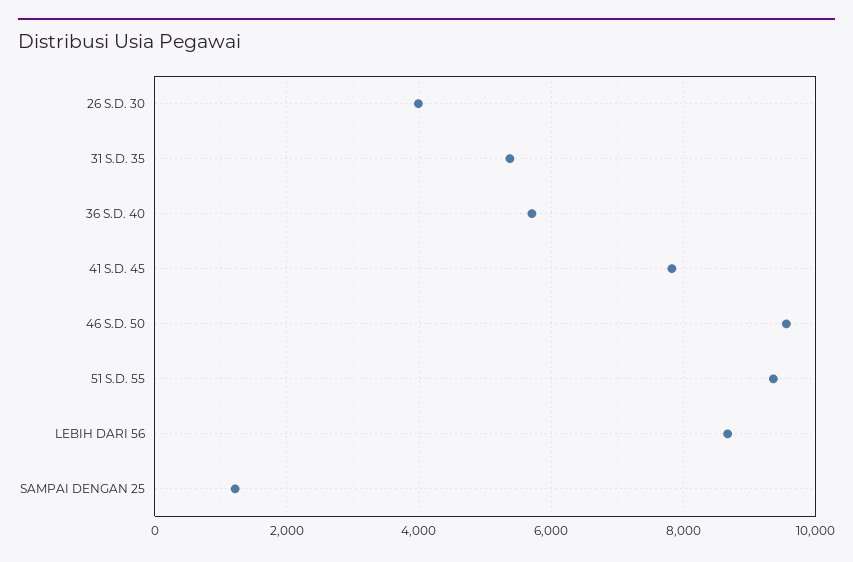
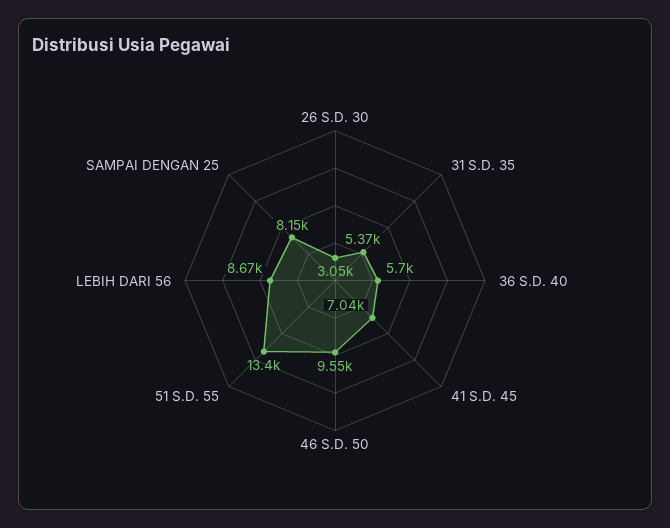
26 S.D. 30: 4000 -> 3050
41 S.D. 45: 7800 -> 7040
51 S.D. 55: 9400 -> 13400
SAMPAI DENGAN 25: 1200 -> 8150

